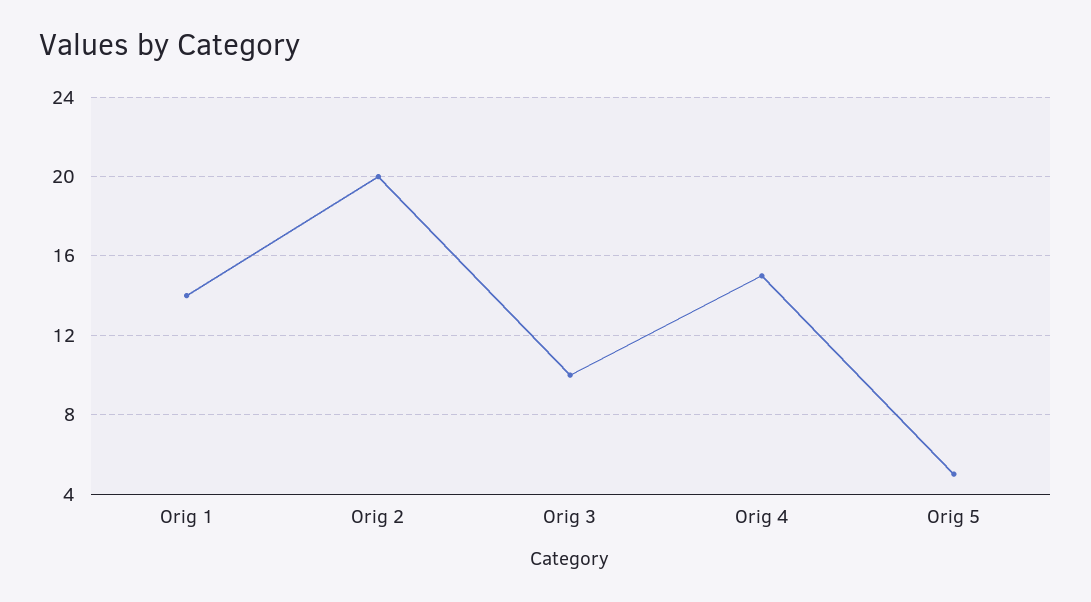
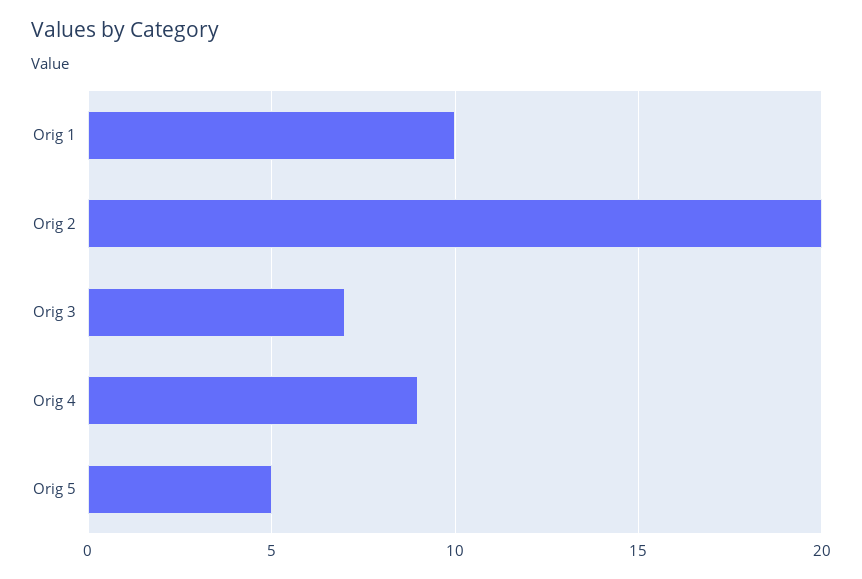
Orig 1: 14 -> 10
Orig 3: 10 -> 7
Orig 4: 15 -> 9

